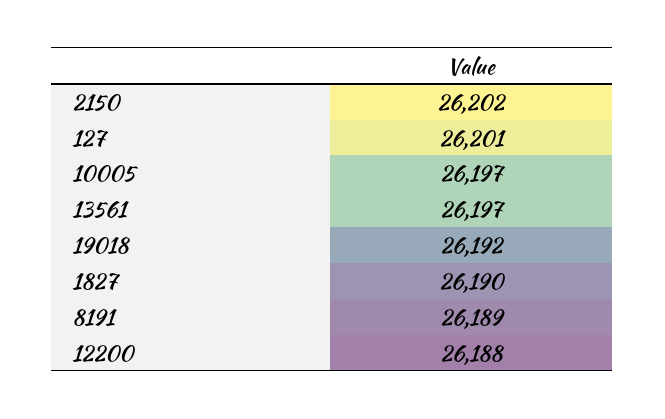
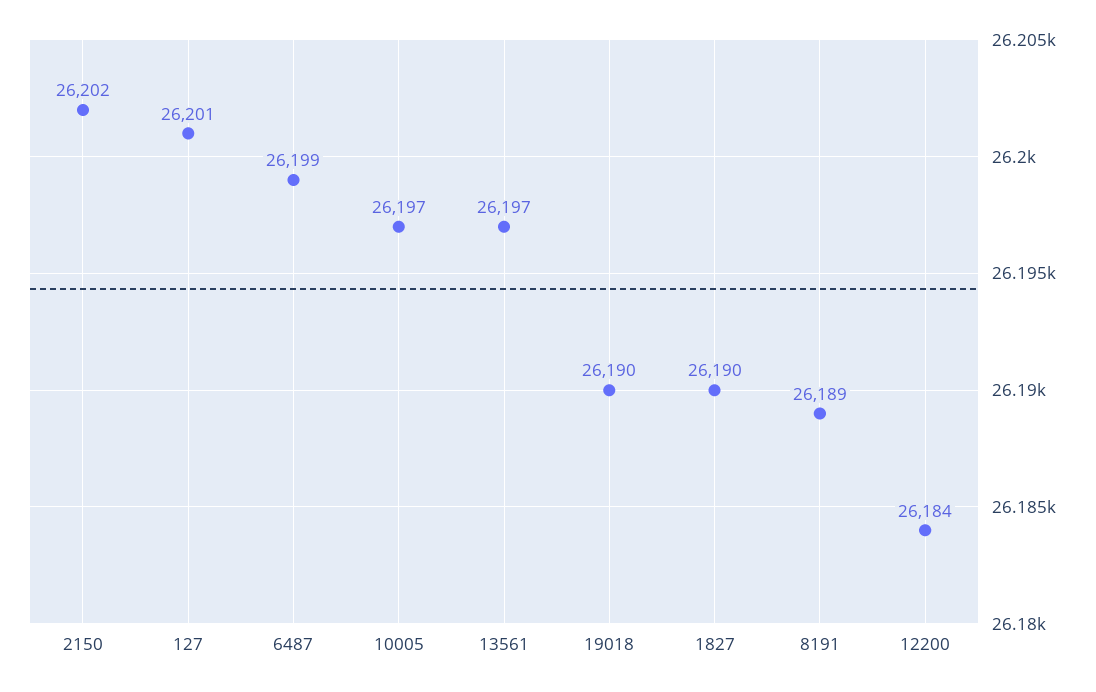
19018: 26192 -> 26190
12200: 26188 -> 26184
6487: none -> 26199

